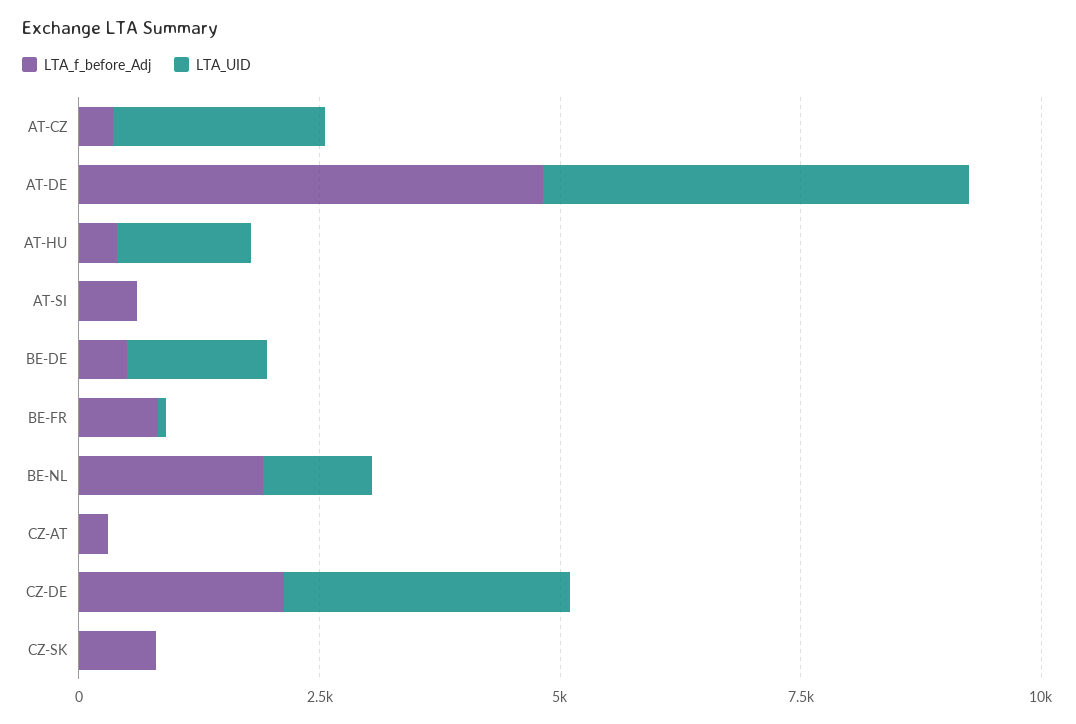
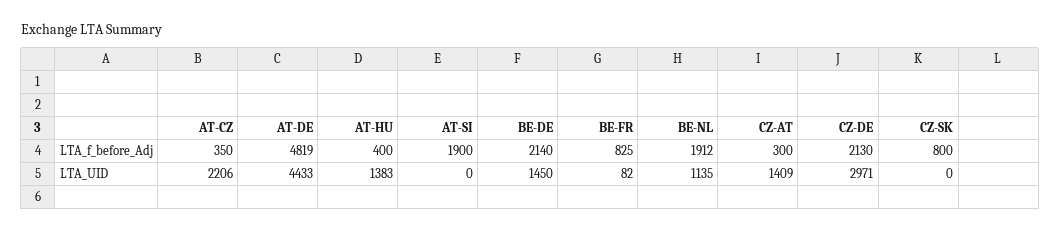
LTA_f_before_Adj, AT-SI: 500 -> 1900
LTA_f_before_Adj, BE-DE: 500 -> 2140
LTA_UID, CZ-AT: 0 -> 1409

